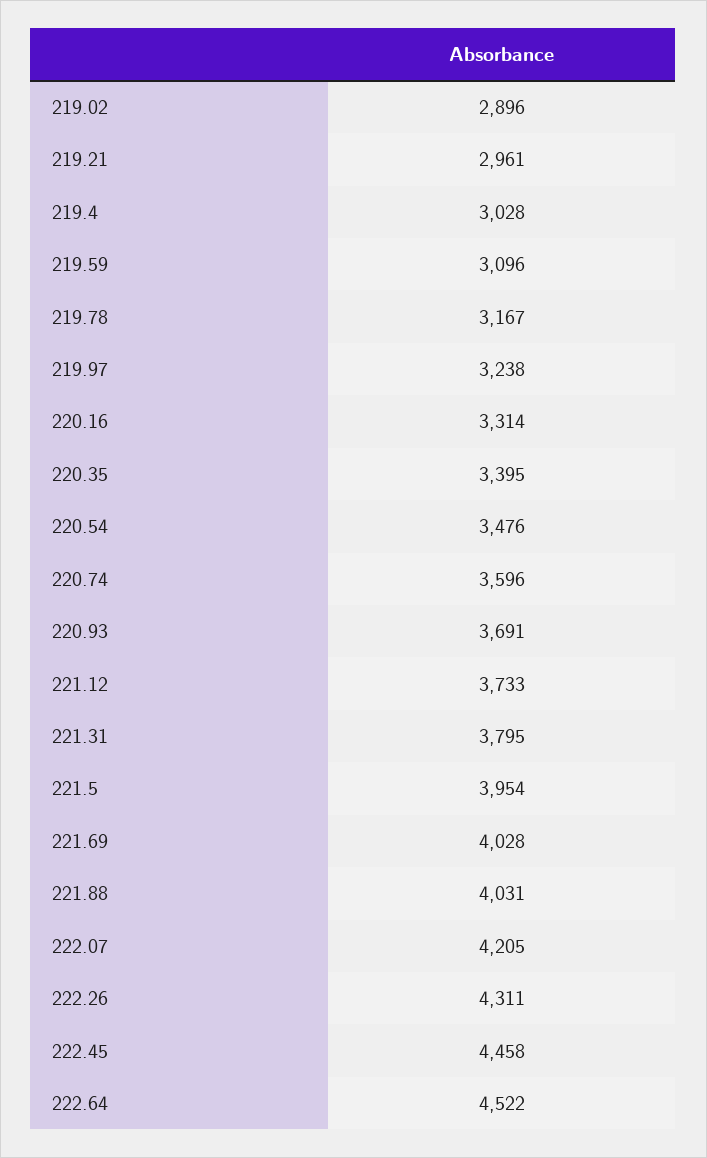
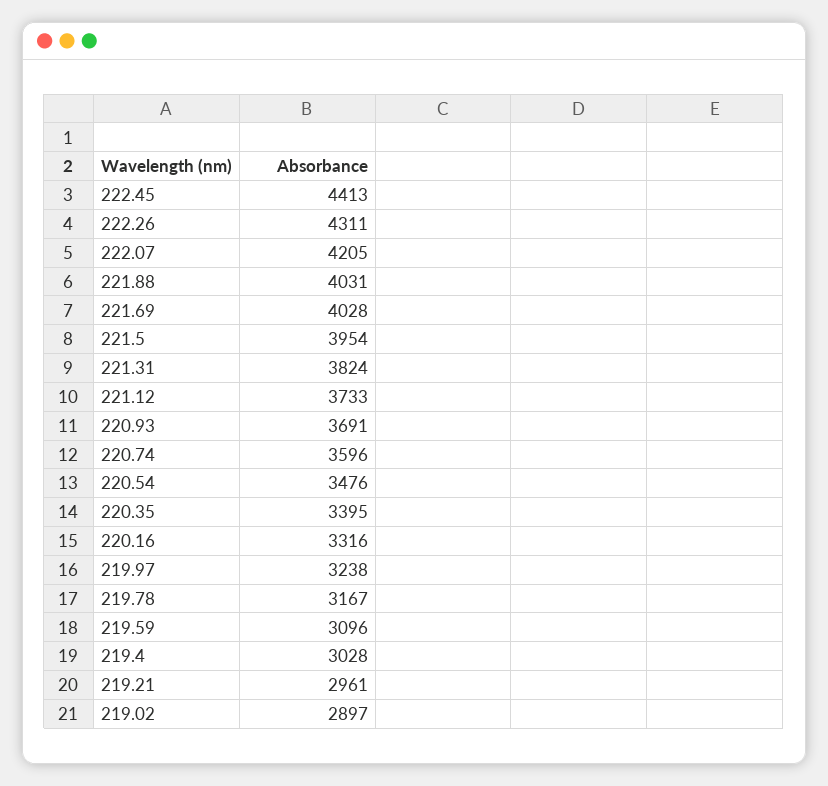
219.02: 2896 -> 2897
220.16: 3314 -> 3316
221.31: 3795 -> 3824
222.45: 4458 -> 4413
222.64: 4522 -> none

